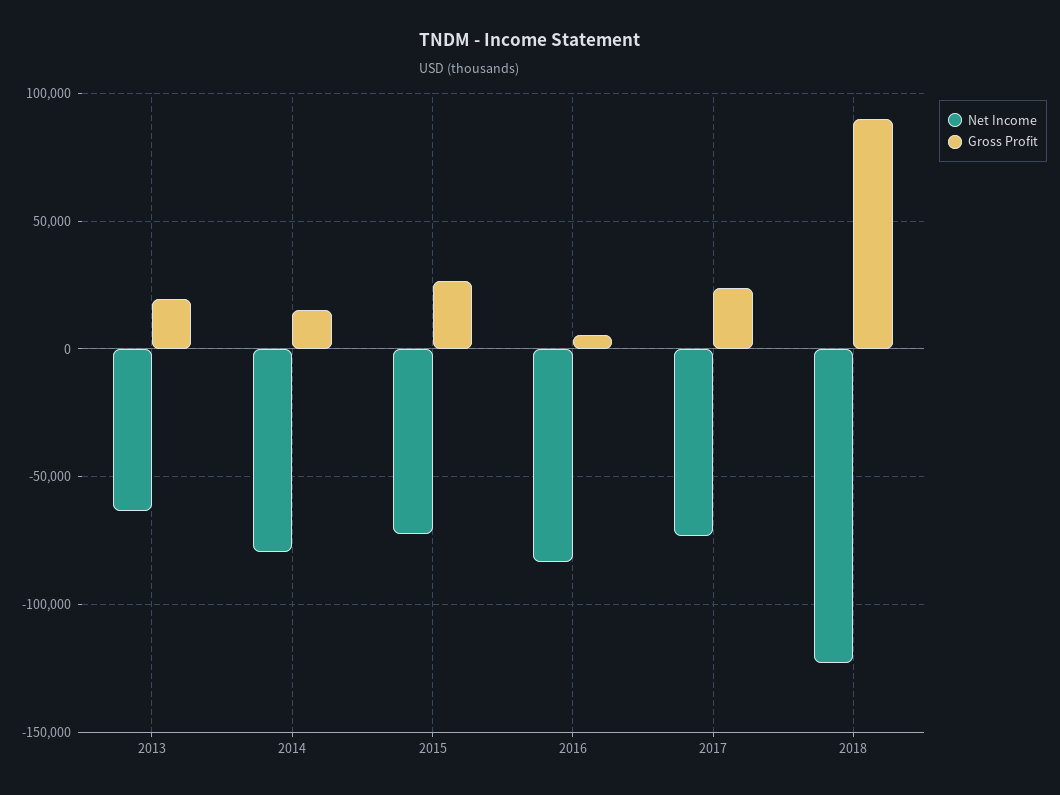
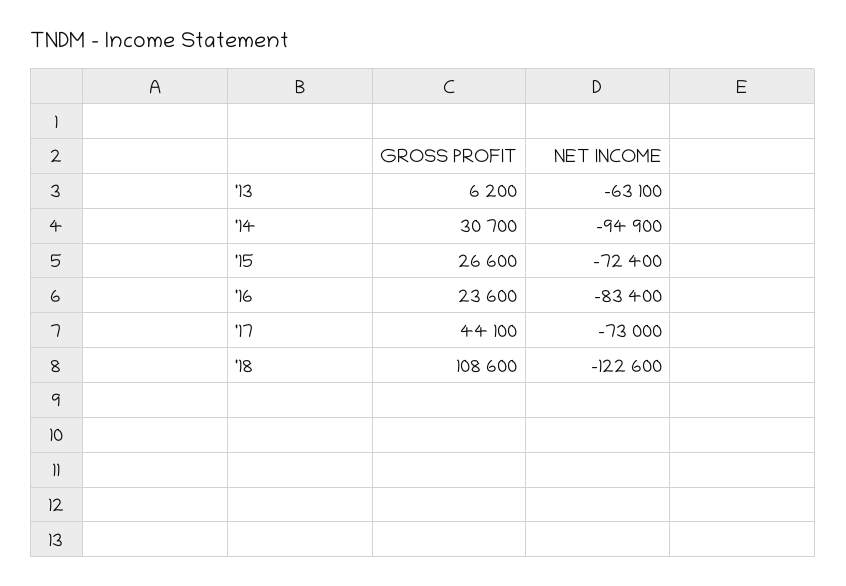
Gross Profit, 2013: 20000 -> 6200
Net Income, 2014: -80000 -> -94900
Gross Profit, 2014: 15000 -> 30700
Gross Profit, 2016: 5000 -> 23600
Gross Profit, 2017: 25000 -> 44100
Gross Profit, 2018: 90000 -> 108600

